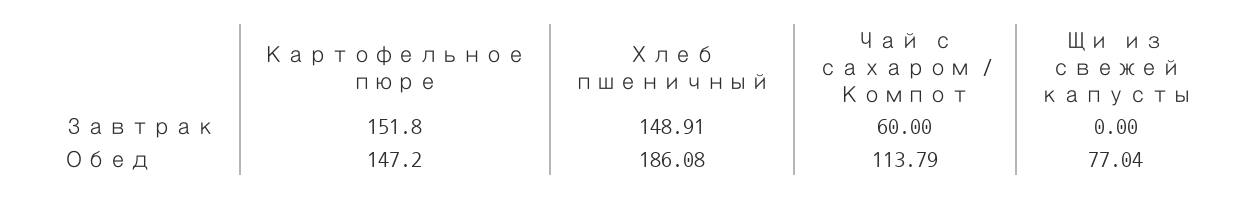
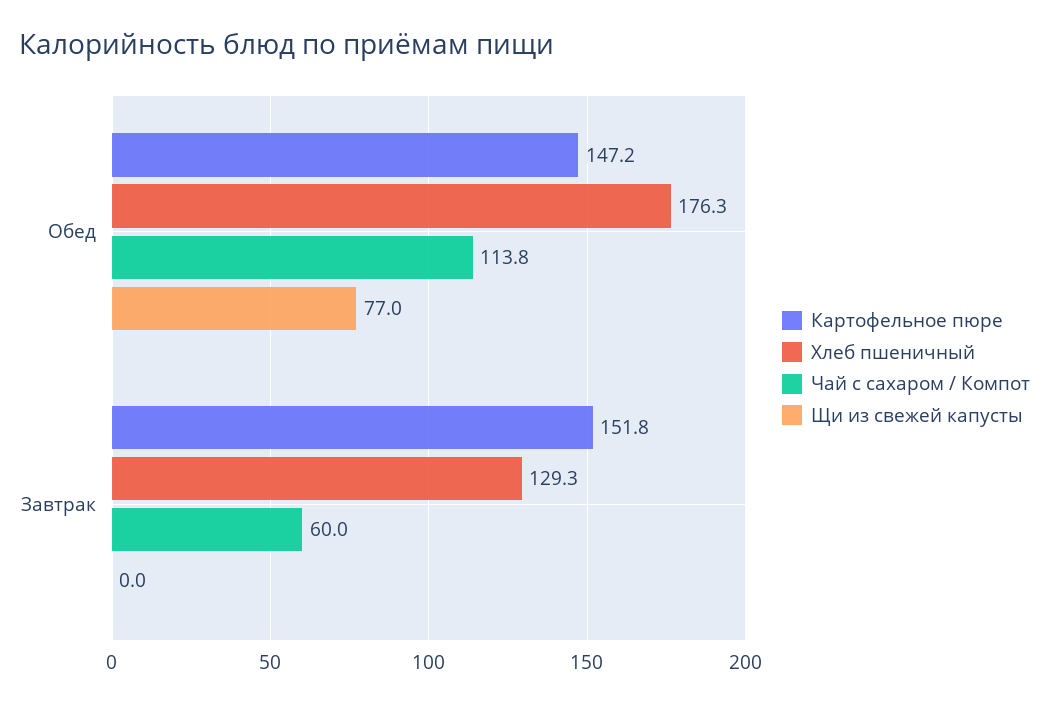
Хлеб пшеничный, Завтрак: 148.91 -> 129.3
Хлеб пшеничный, Обед: 186.08 -> 176.3

